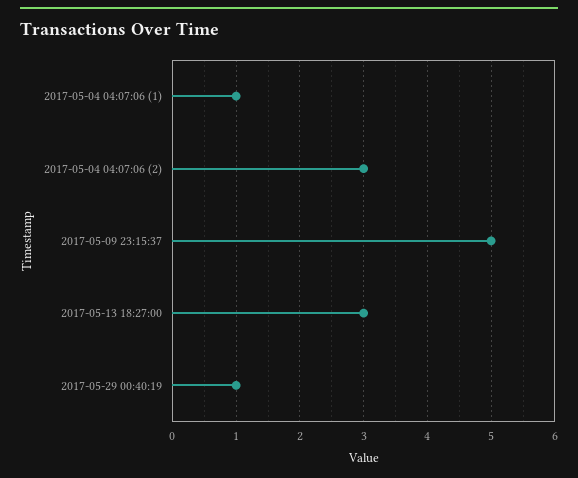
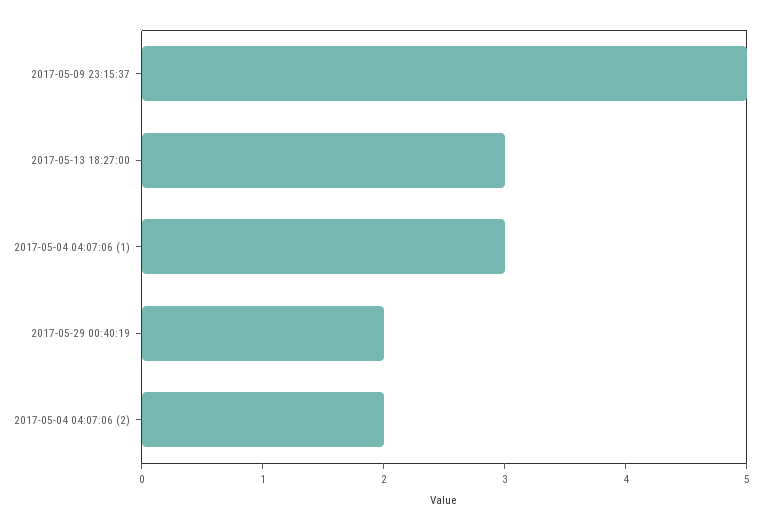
2017-05-04 04:07:06 (1): 1 -> 3
2017-05-04 04:07:06 (2): 3 -> 2
2017-05-29 00:40:19: 1 -> 2

